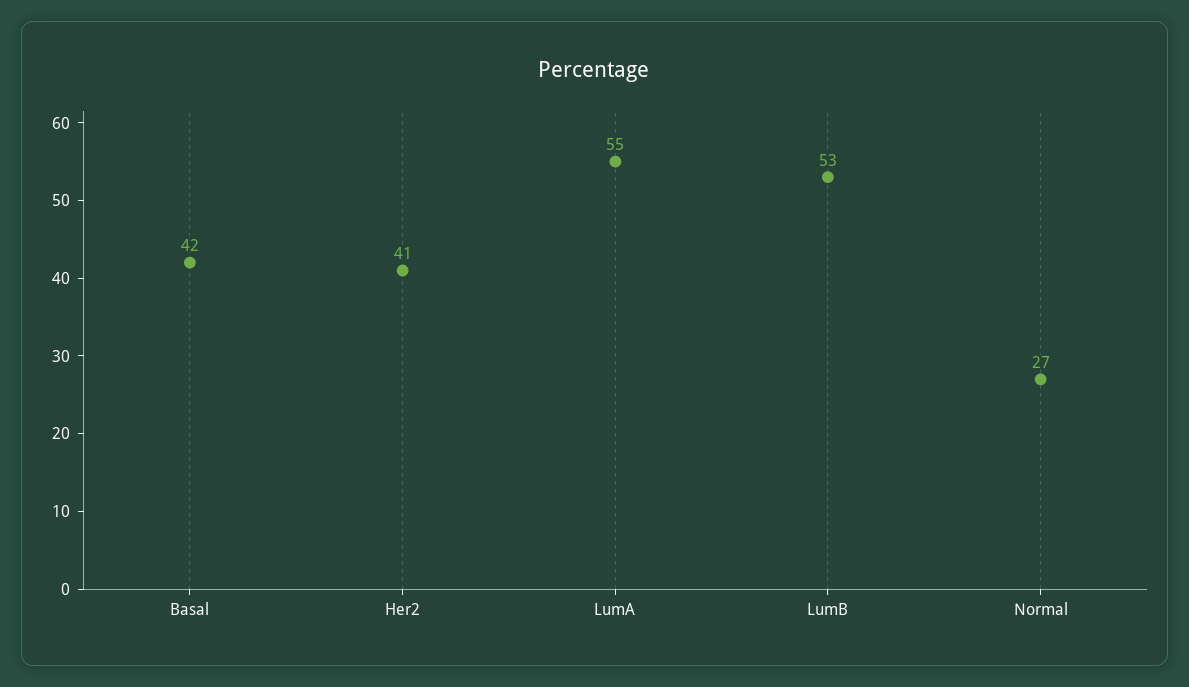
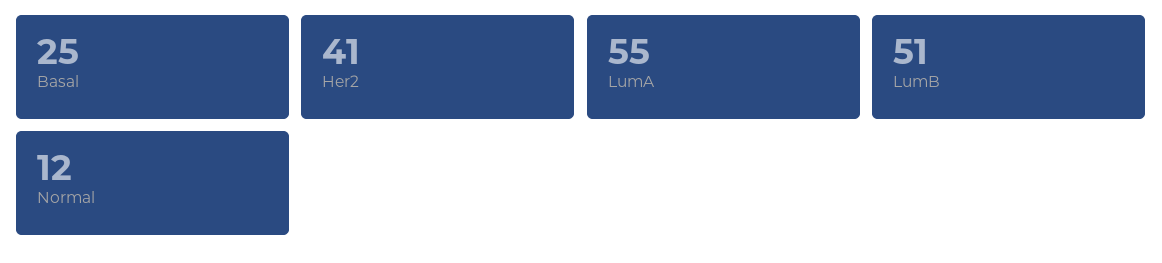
Basal: 42 -> 25
LumB: 53 -> 51
Normal: 27 -> 12

